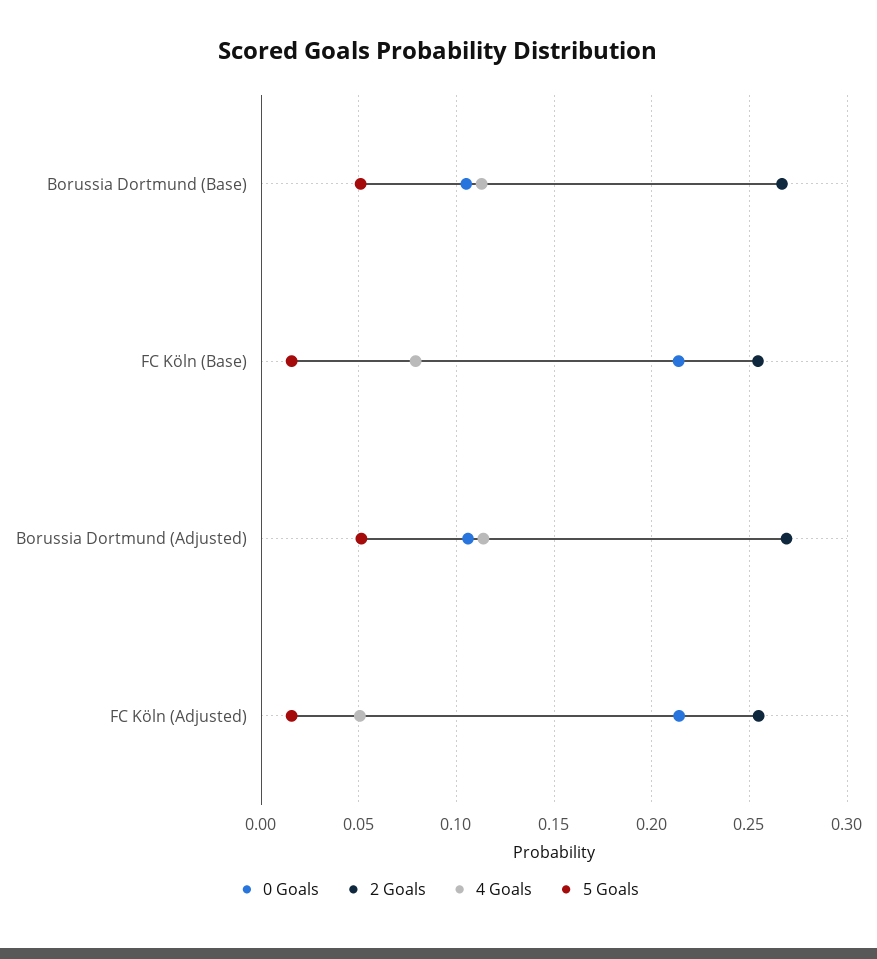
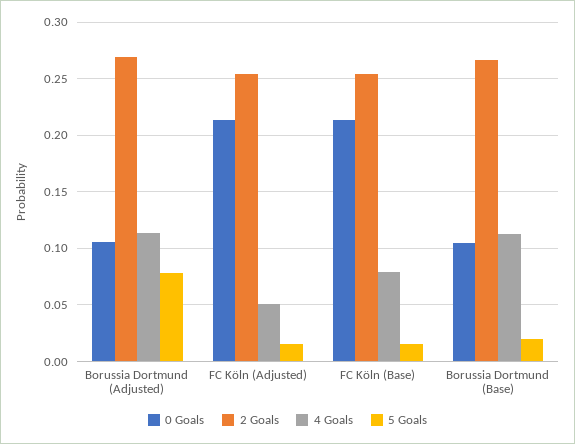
5 Goals, Borussia Dortmund (Base): 0.05 -> 0.02
5 Goals, Borussia Dortmund (Adjusted): 0.05 -> 0.08

